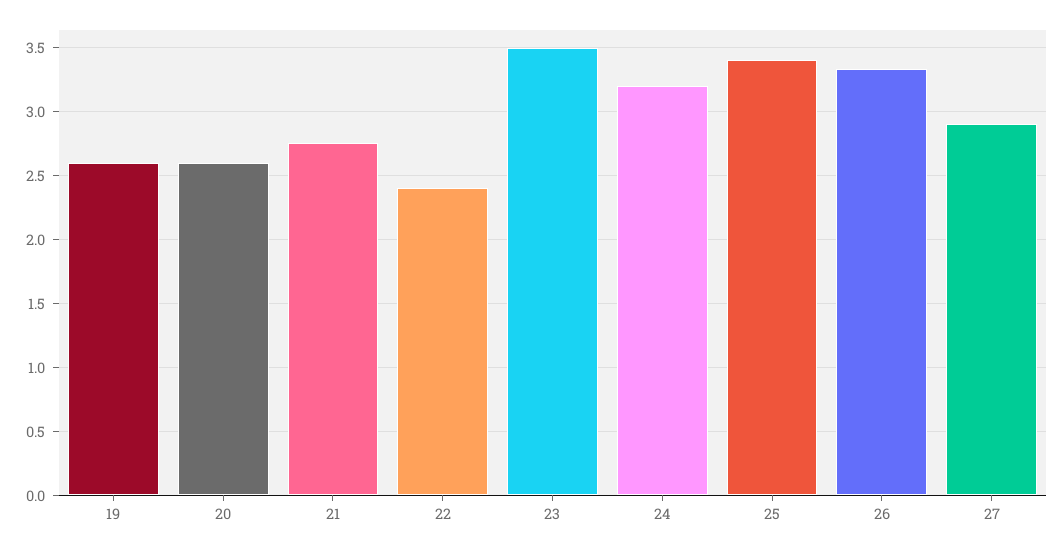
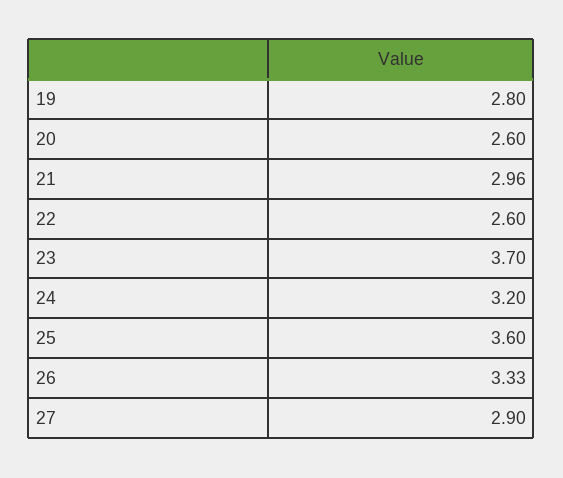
19: 2.6 -> 2.8
21: 2.75 -> 2.96
22: 2.4 -> 2.6
23: 3.5 -> 3.7
25: 3.4 -> 3.6

